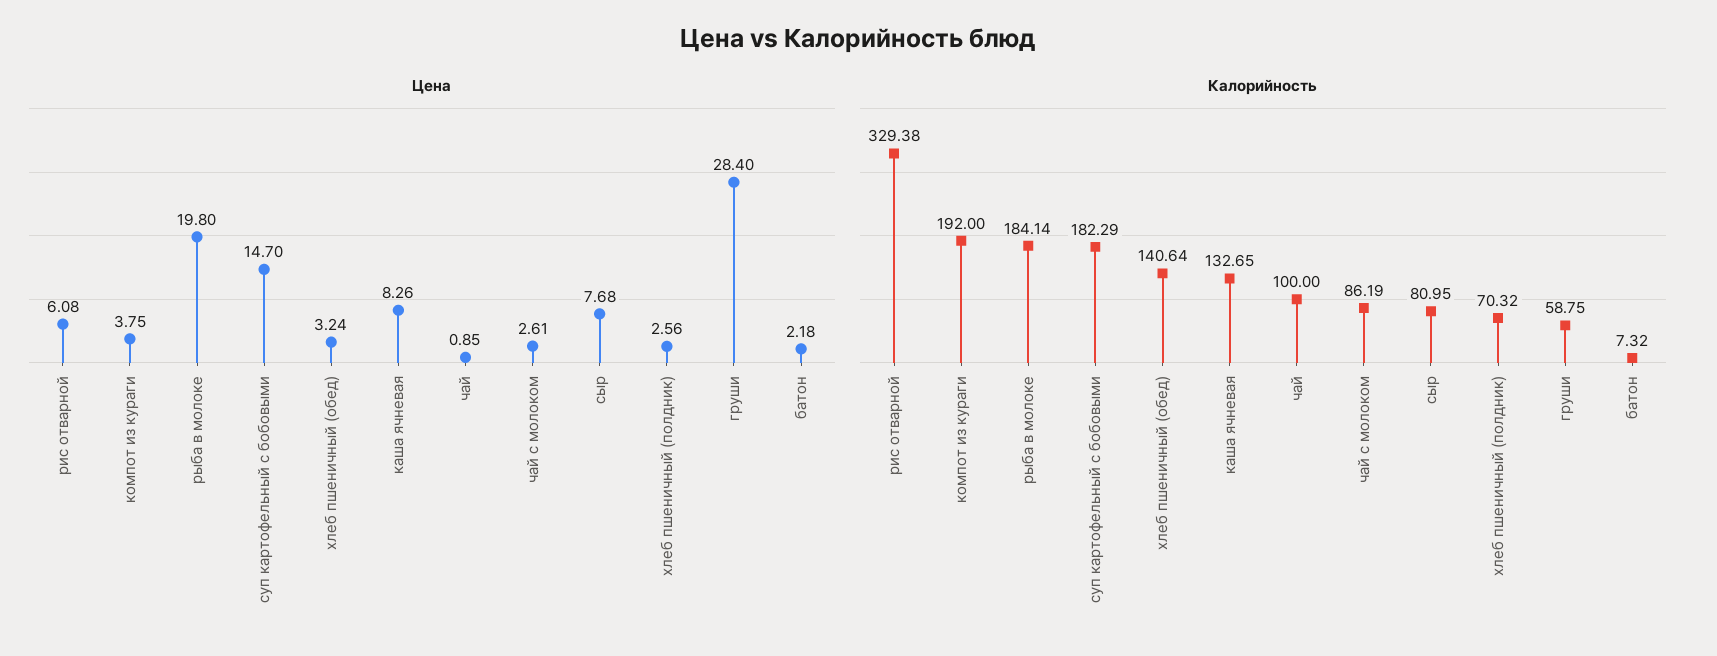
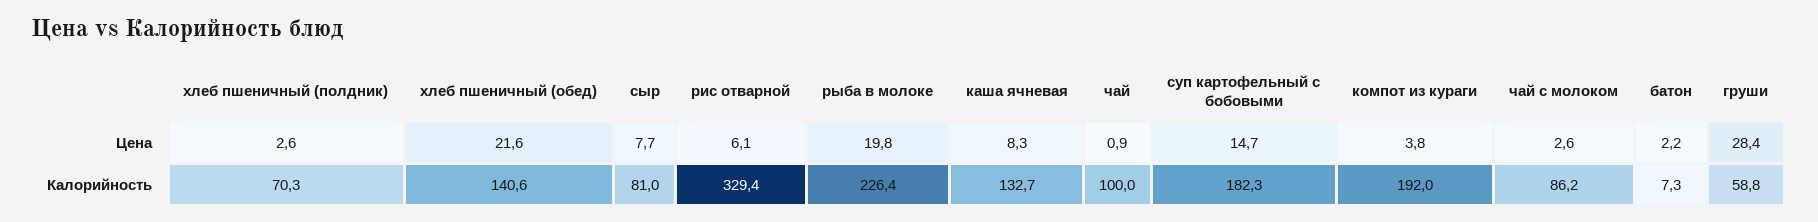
Цена, хлеб пшеничный (обед): 3.24 -> 21.6
Калорийность, рыба в молоке: 184.14 -> 226.4

